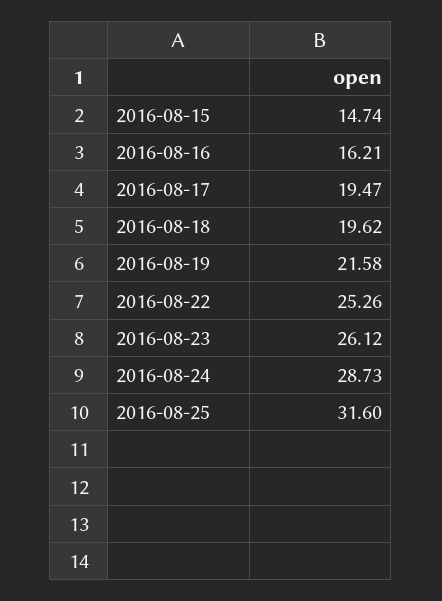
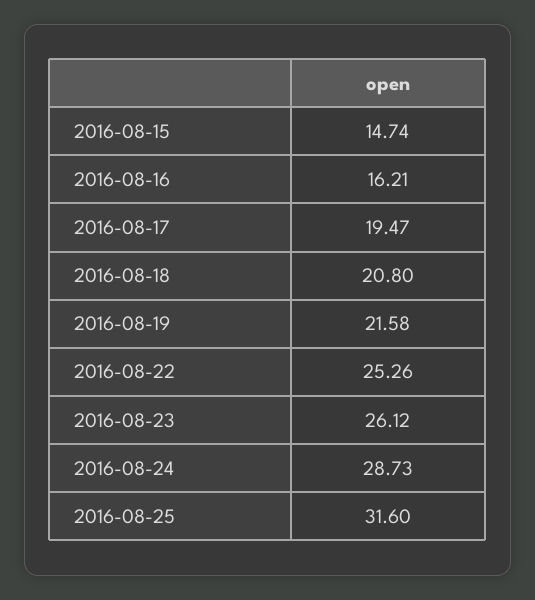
2016-08-18: 19.62 -> 20.8

